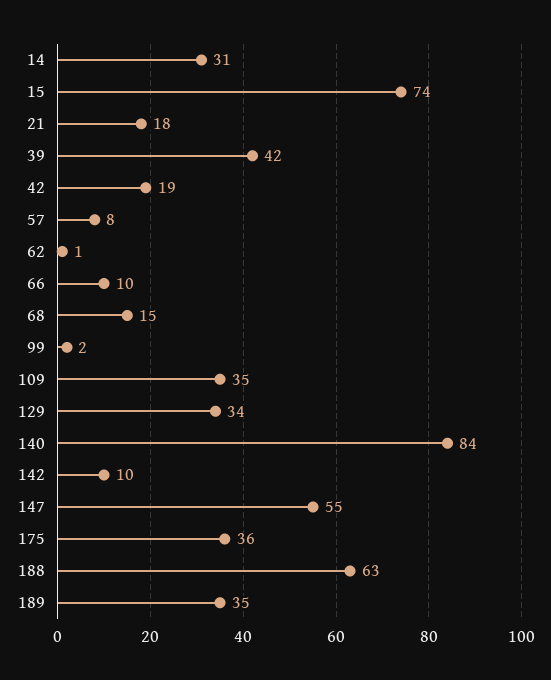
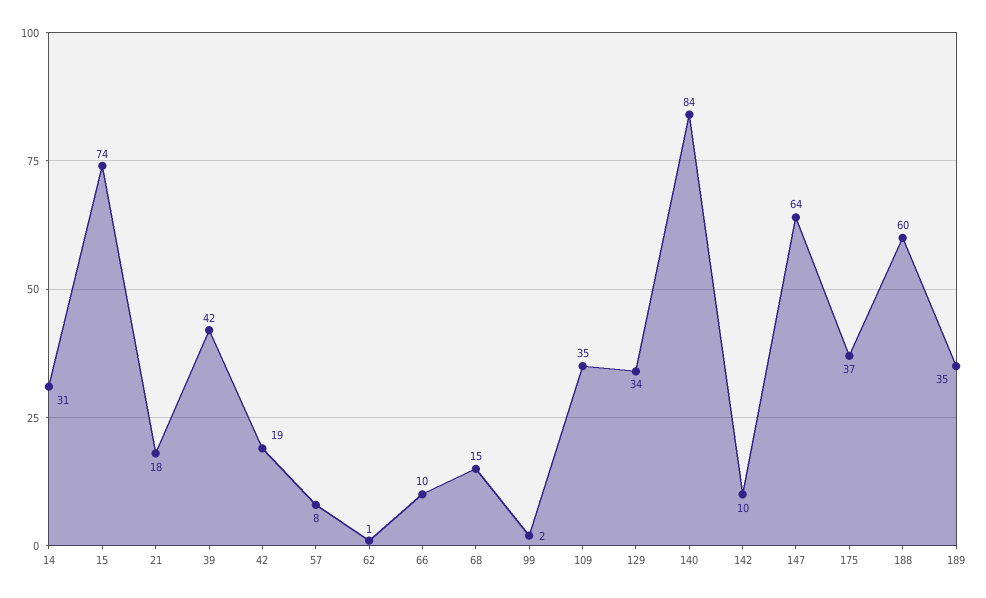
147: 55 -> 64
175: 36 -> 37
188: 63 -> 60

